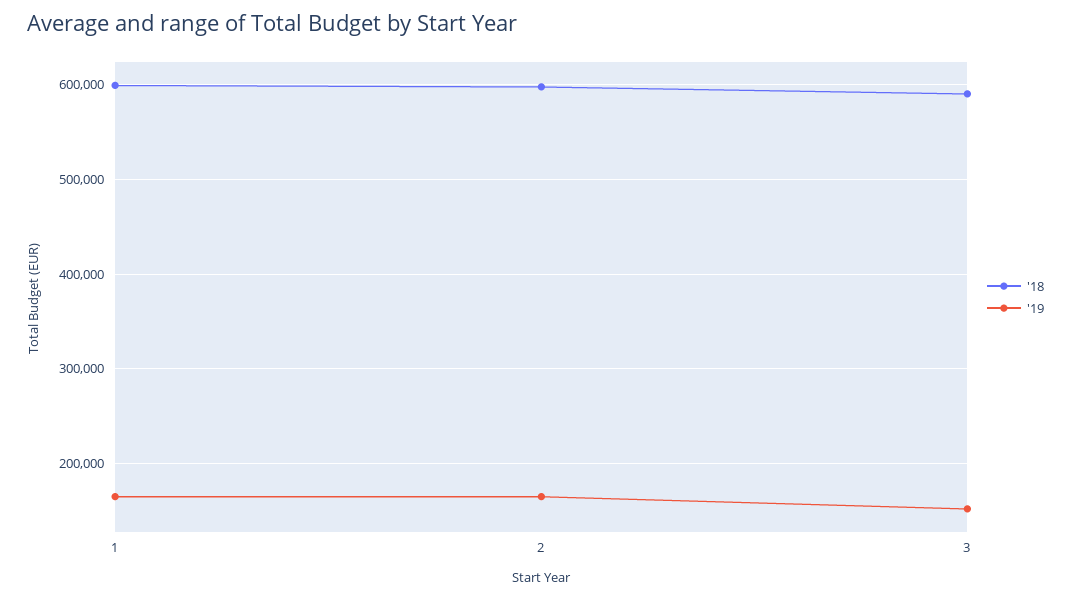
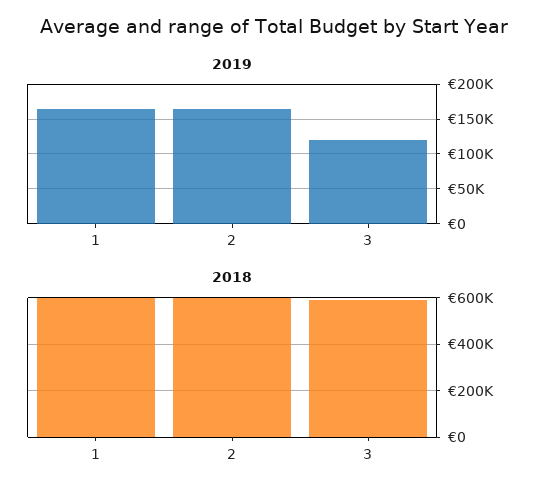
'19, 3: 150000 -> 120000

